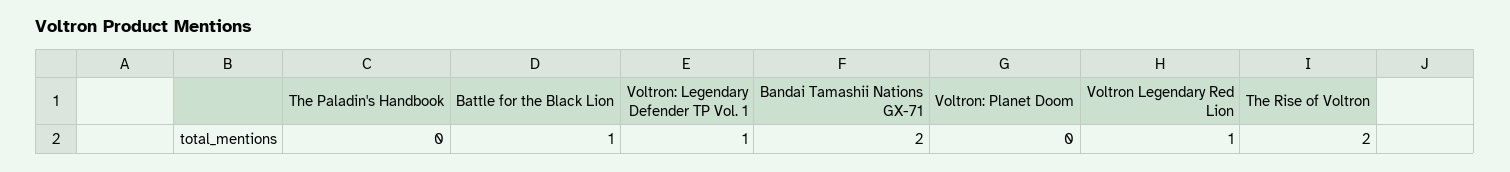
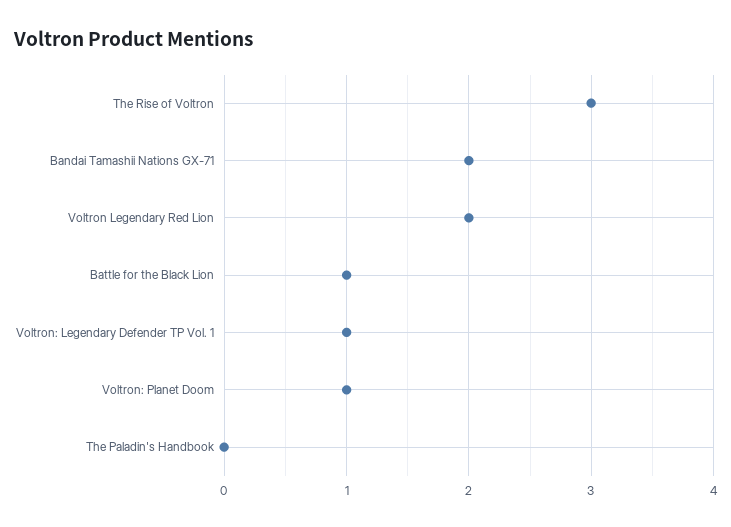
Voltron: Planet Doom: 0 -> 1
Voltron Legendary Red Lion: 1 -> 2
The Rise of Voltron: 2 -> 3

